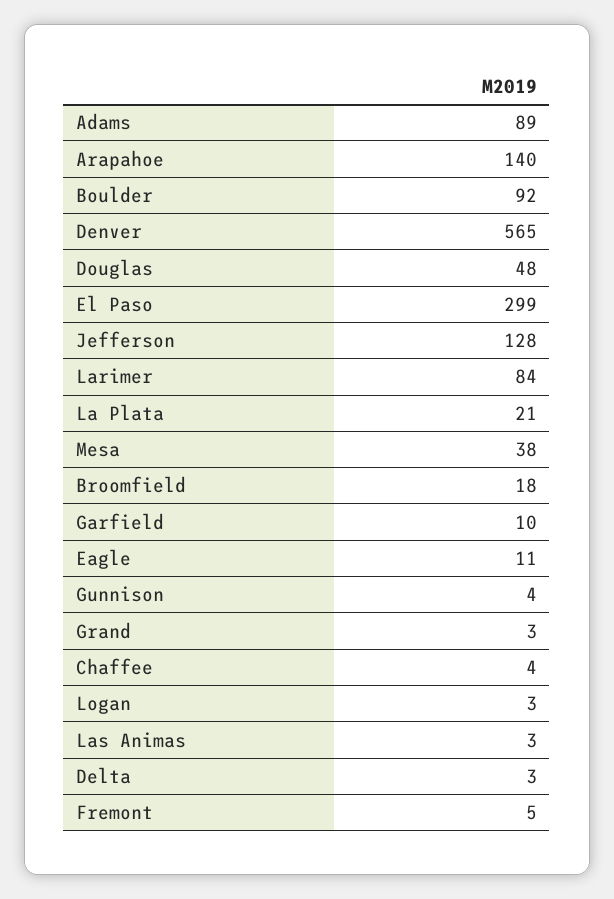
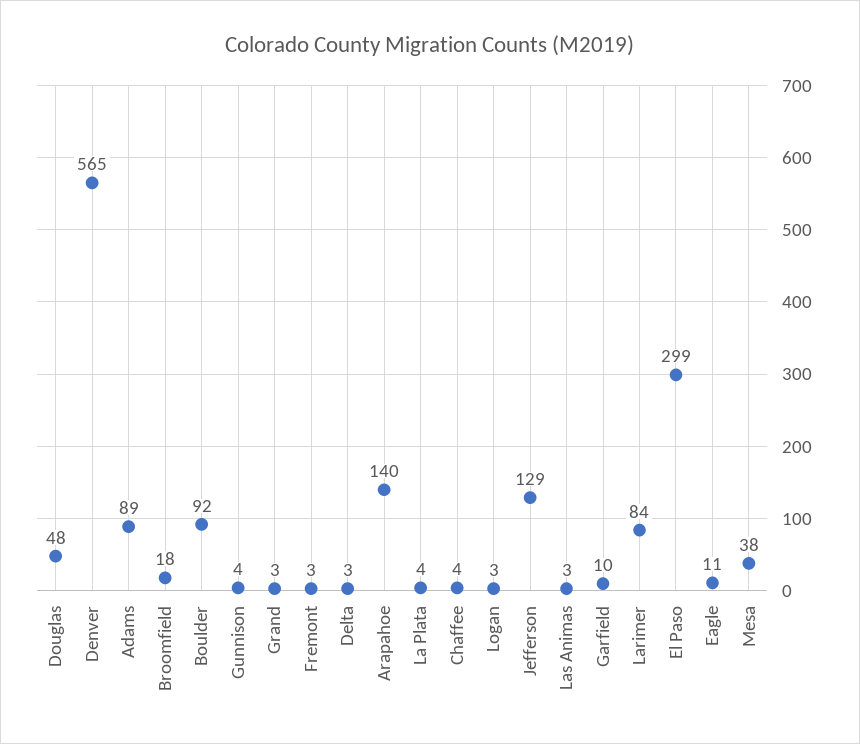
Jefferson: 128 -> 129
La Plata: 21 -> 4
Fremont: 5 -> 3

